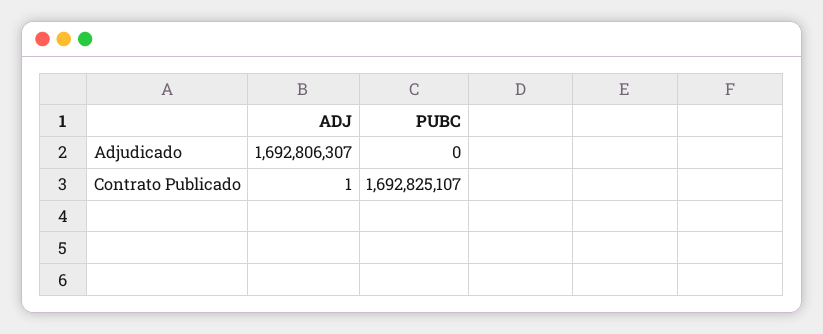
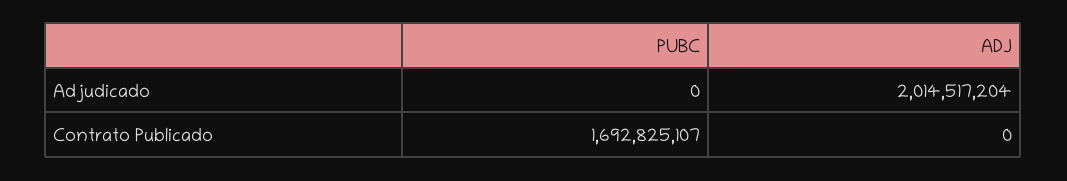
ADJ, Adjudicado: 1692806307 -> 2014517204
ADJ, Contrato Publicado: 1 -> 0

